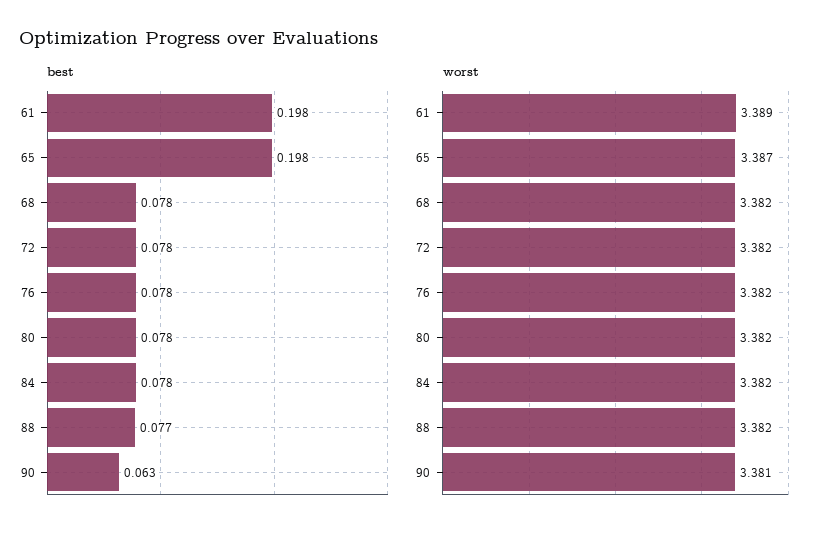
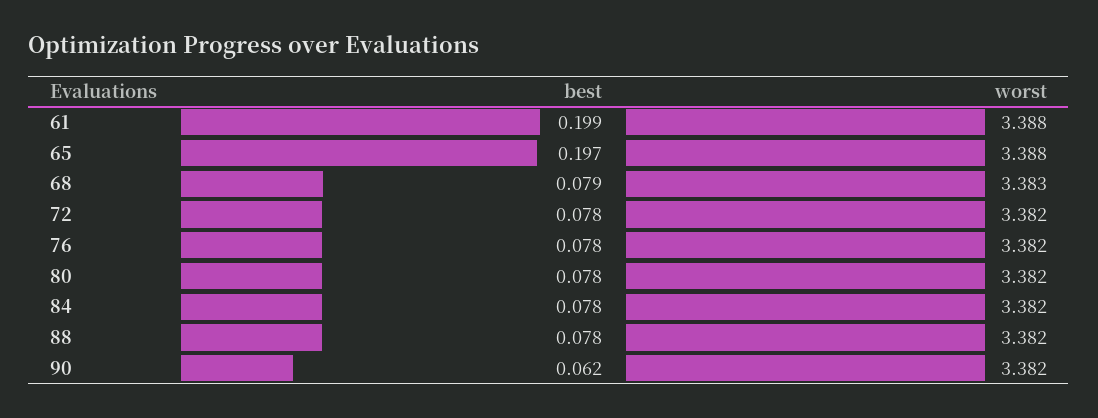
best, 61: 0.198 -> 0.199
best, 65: 0.198 -> 0.197
best, 68: 0.078 -> 0.079
best, 88: 0.077 -> 0.078
best, 90: 0.063 -> 0.062
worst, 61: 3.389 -> 3.388
worst, 65: 3.387 -> 3.388
worst, 68: 3.382 -> 3.383
worst, 90: 3.381 -> 3.382

